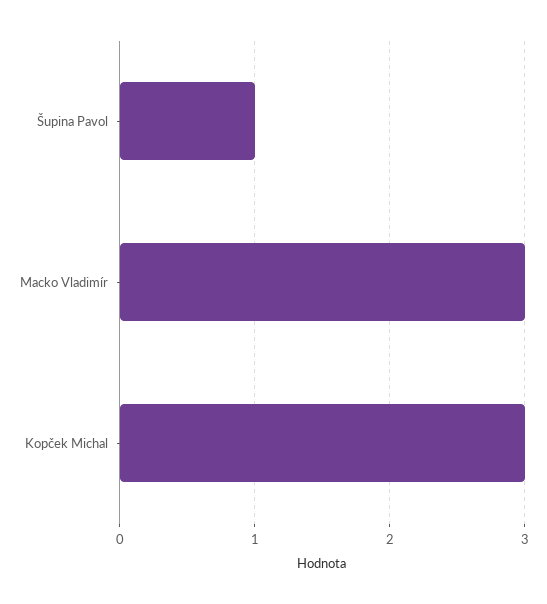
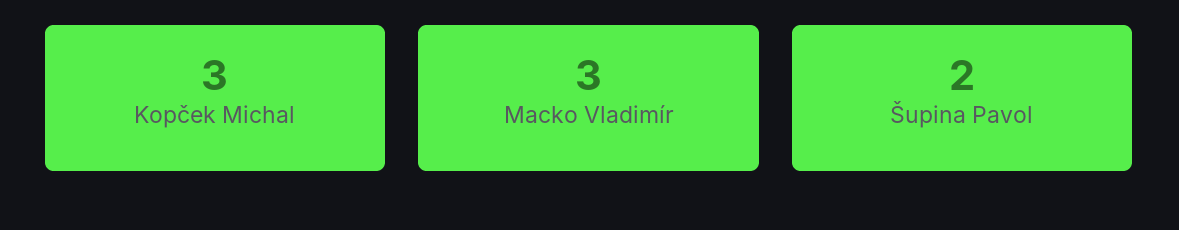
Šupina Pavol: 1 -> 2

